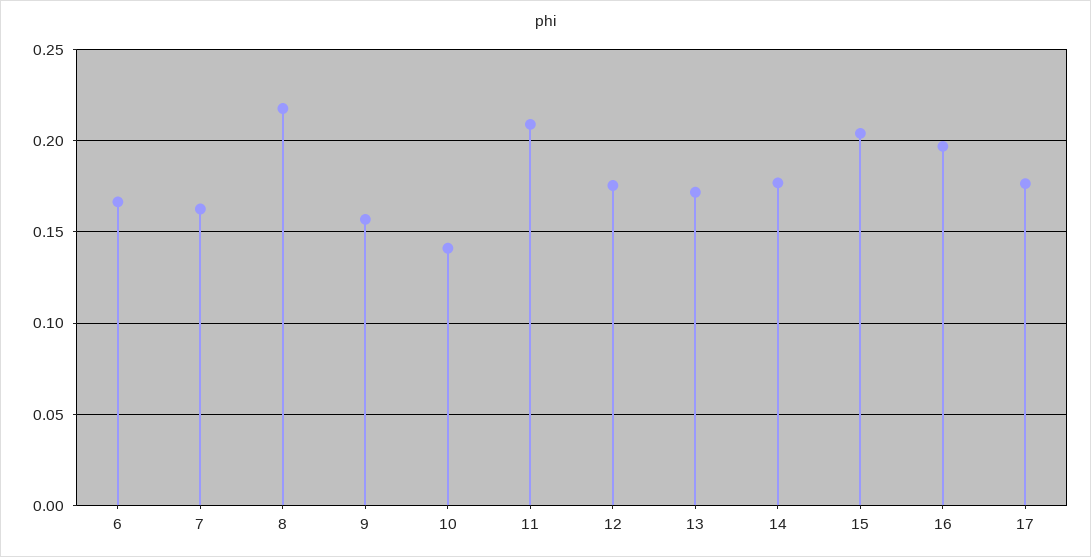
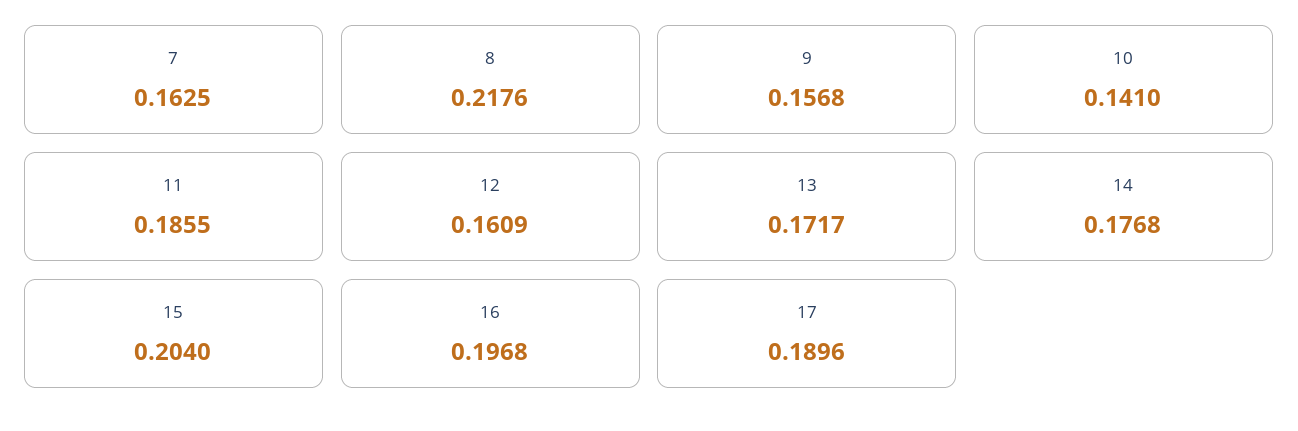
6: 0.165 -> none
11: 0.21 -> 0.1855
12: 0.175 -> 0.1609
17: 0.175 -> 0.1896

